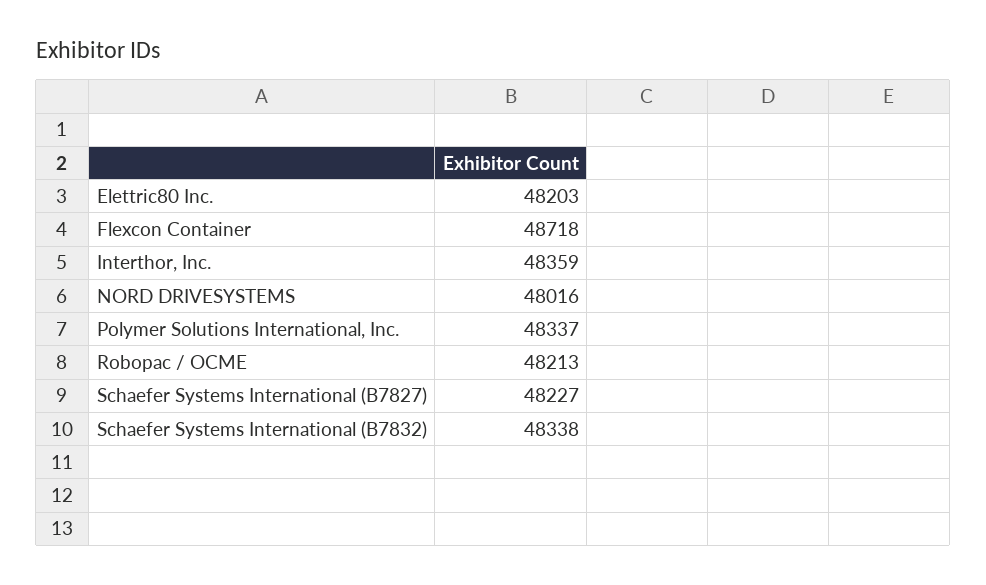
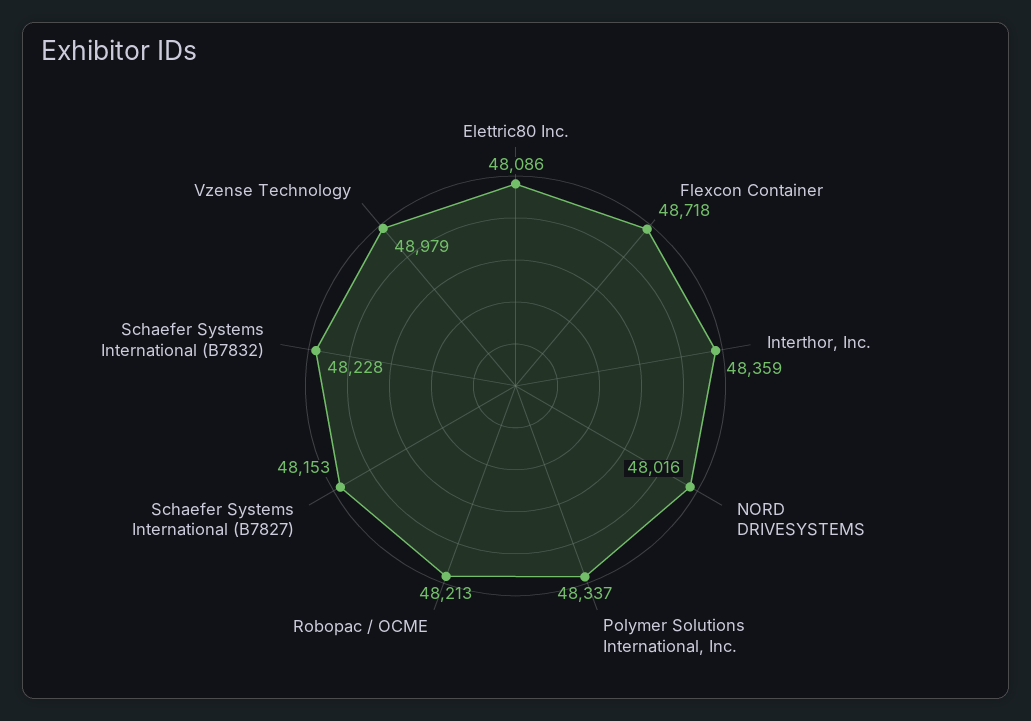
Elettric80 Inc.: 48203 -> 48086
Schaefer Systems International (B7827): 48227 -> 48153
Schaefer Systems International (B7832): 48338 -> 48228
Vzense Technology: none -> 48979

